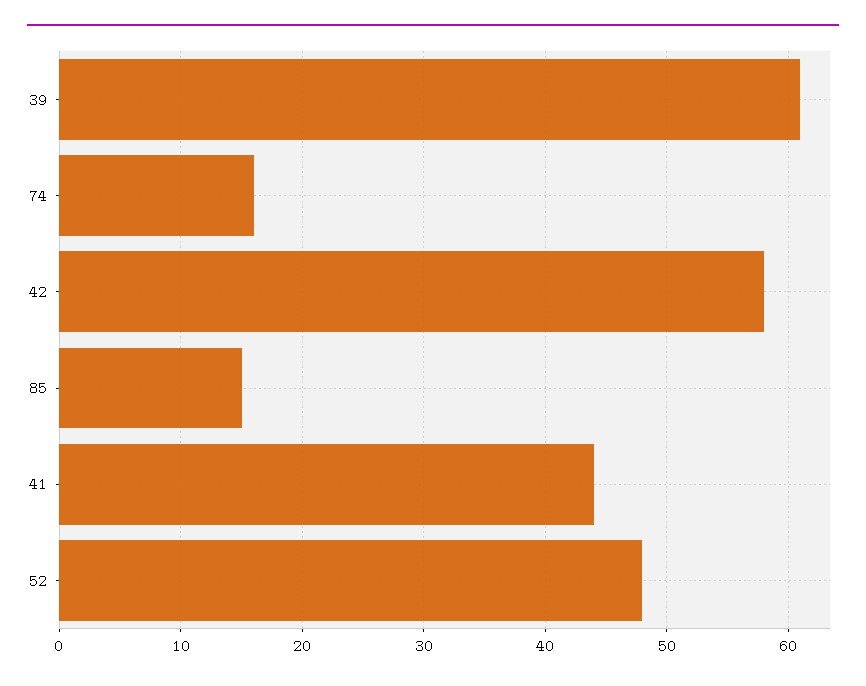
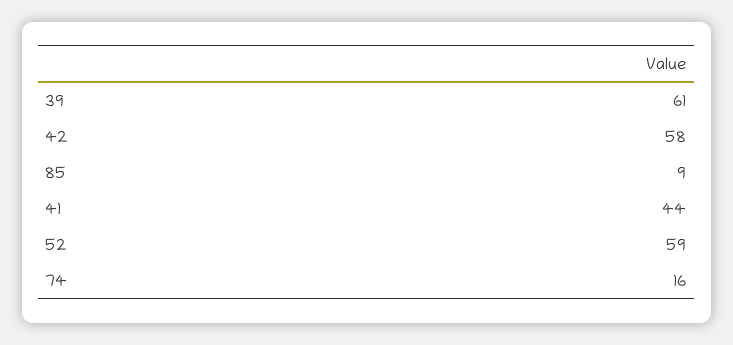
85: 15 -> 9
52: 48 -> 59

